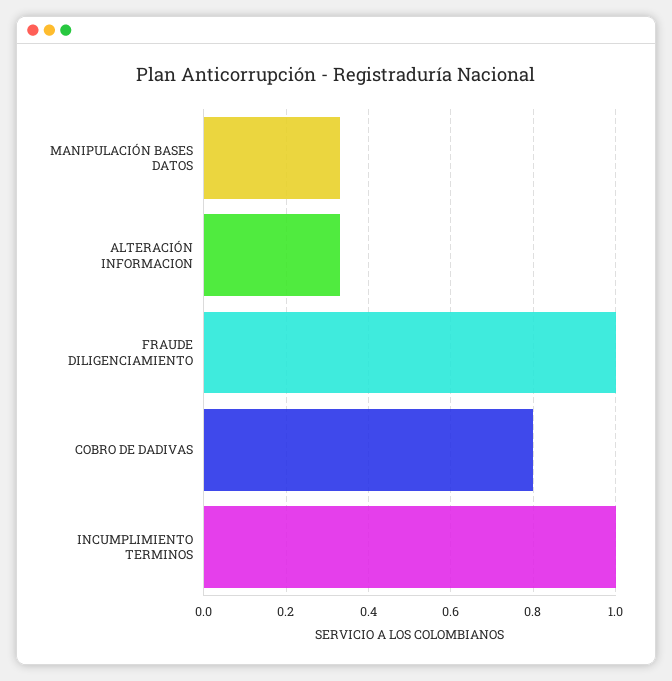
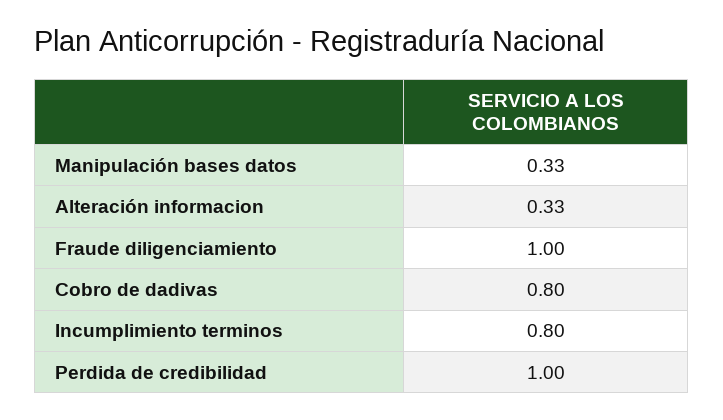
INCUMPLIMIENTO TERMINOS: 1 -> 0.8
Perdida de credibilidad: none -> 1

